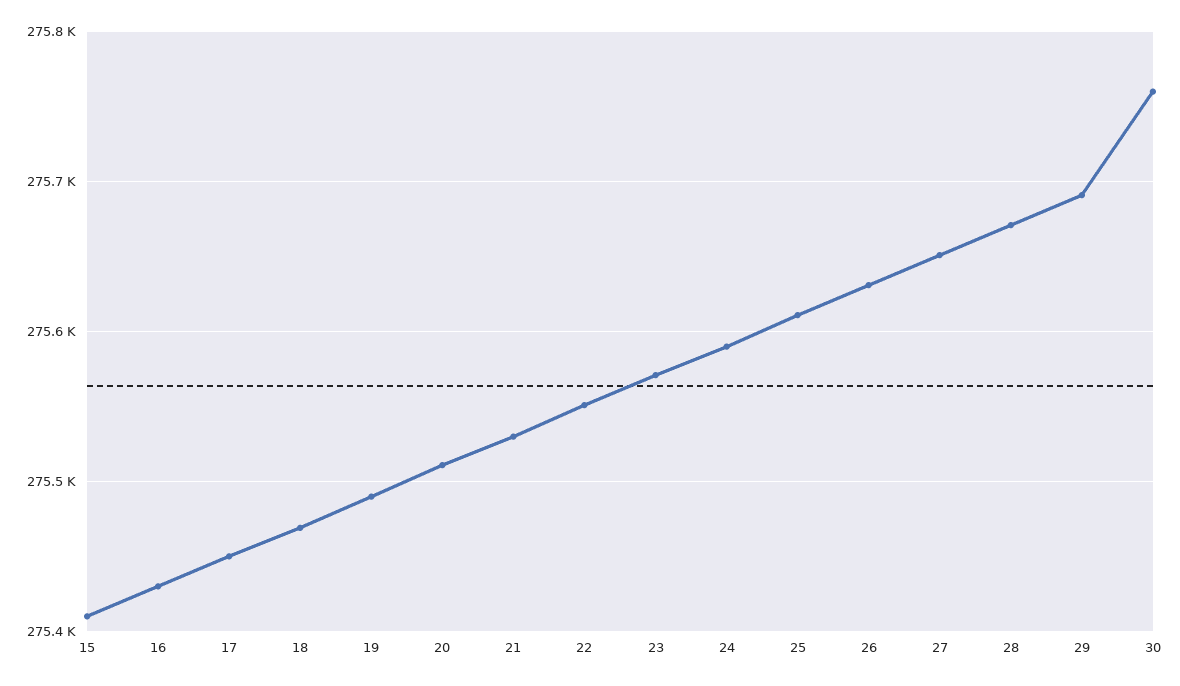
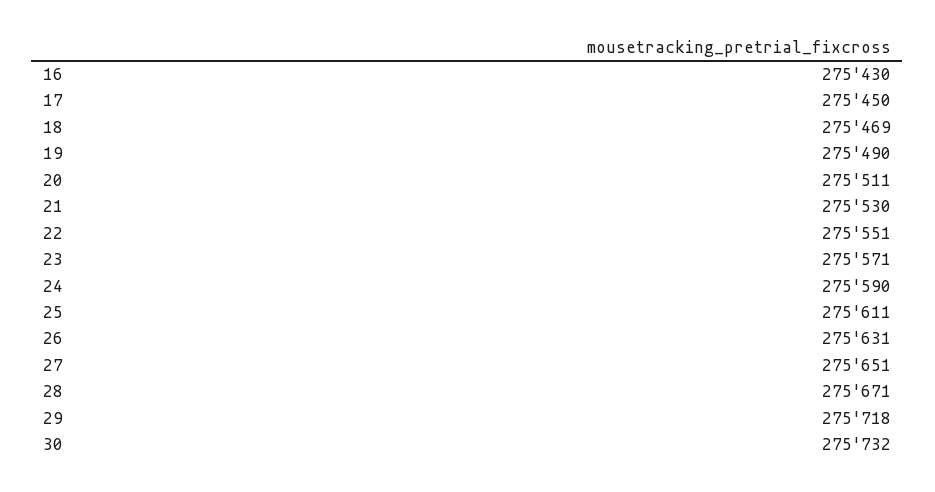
15: 275410 -> none
29: 275690 -> 275718
30: 275760 -> 275732

